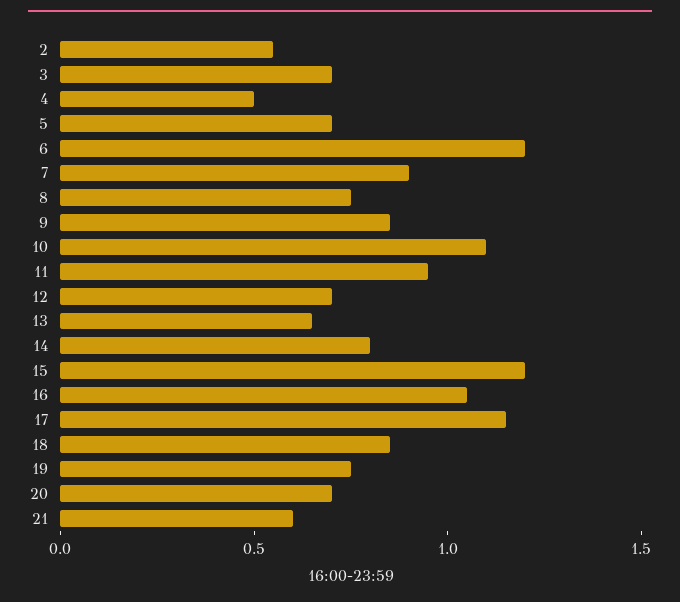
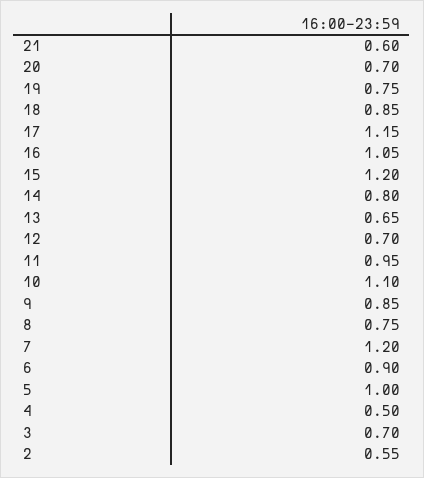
5: 0.7 -> 1
6: 1.2 -> 0.9
7: 0.9 -> 1.2

